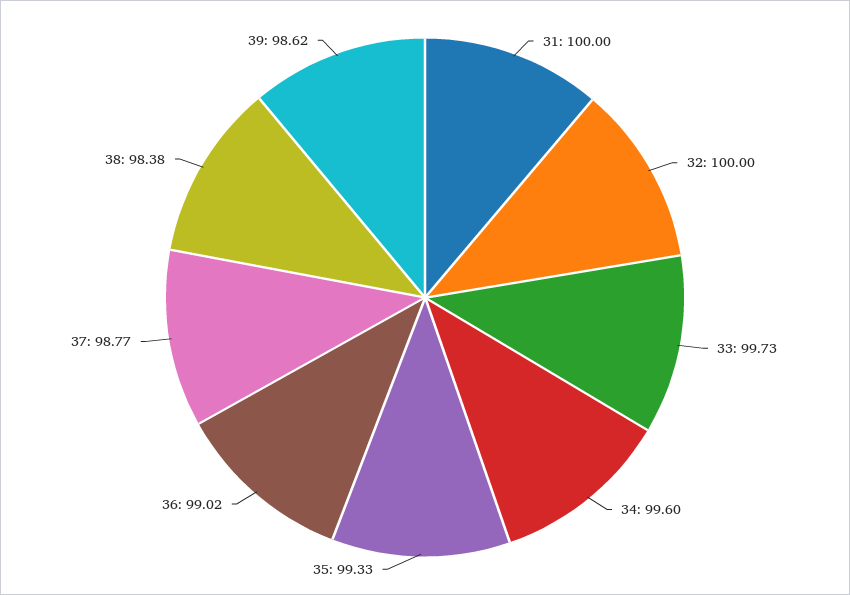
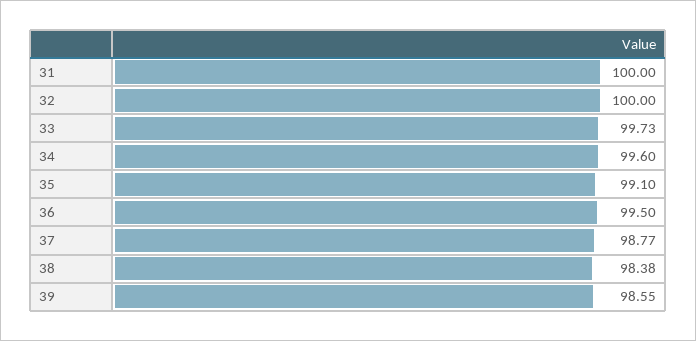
35: 99.33 -> 99.1
36: 99.02 -> 99.5
39: 98.62 -> 98.55

